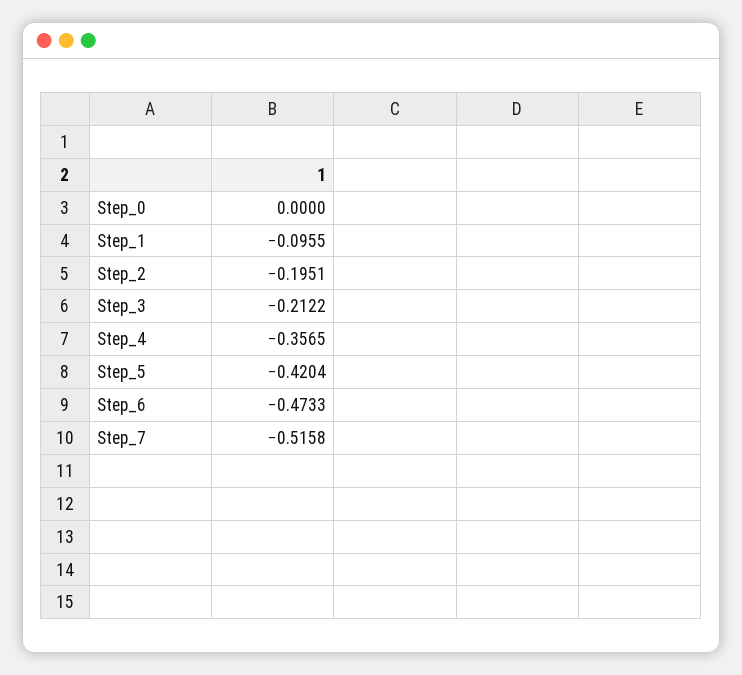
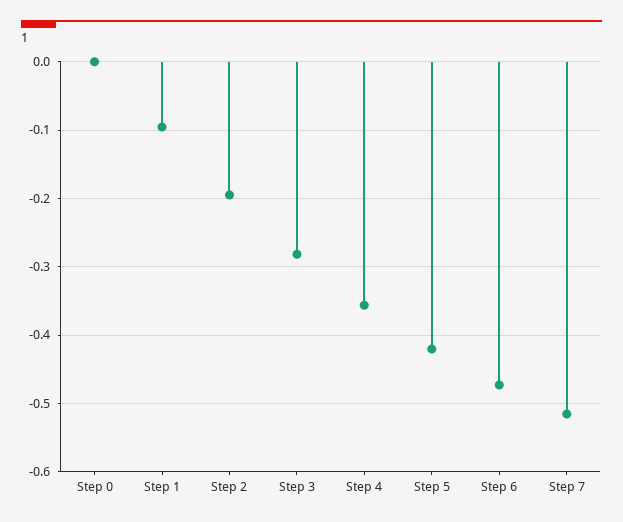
Step_3: -0.2122 -> -0.28

